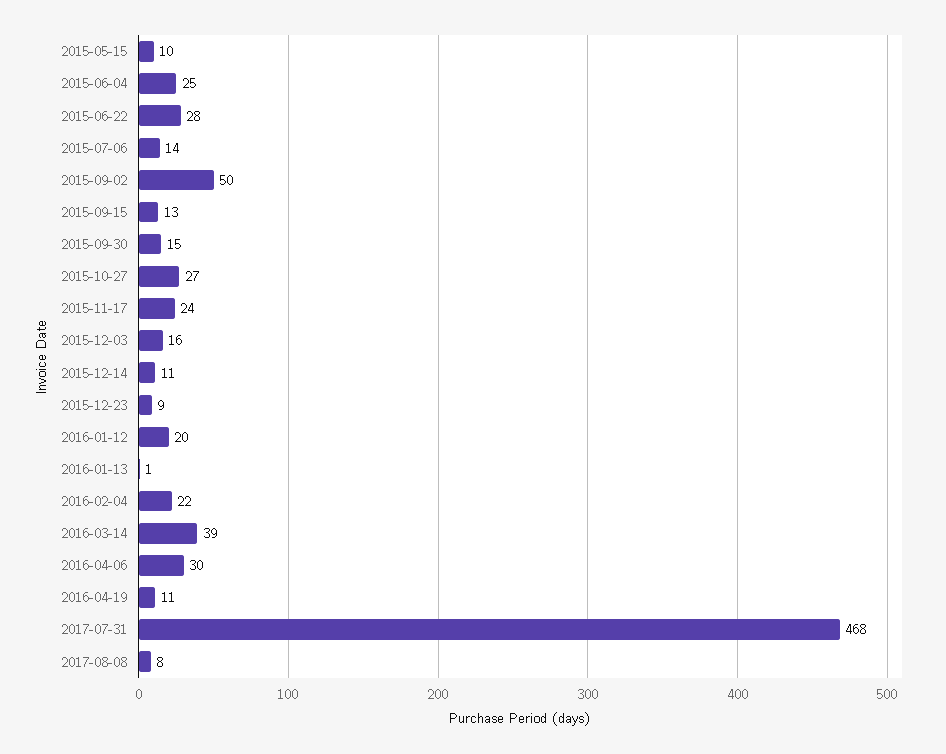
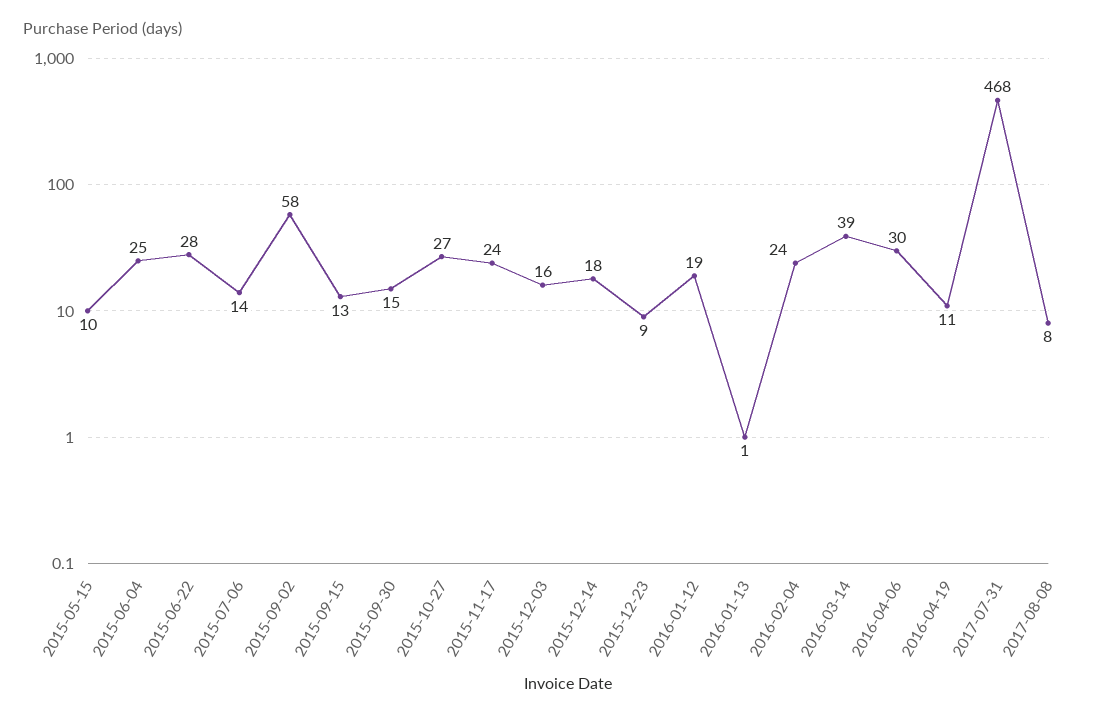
2015-09-02: 50 -> 58
2015-12-14: 11 -> 18
2016-01-12: 20 -> 19
2016-02-04: 22 -> 24

